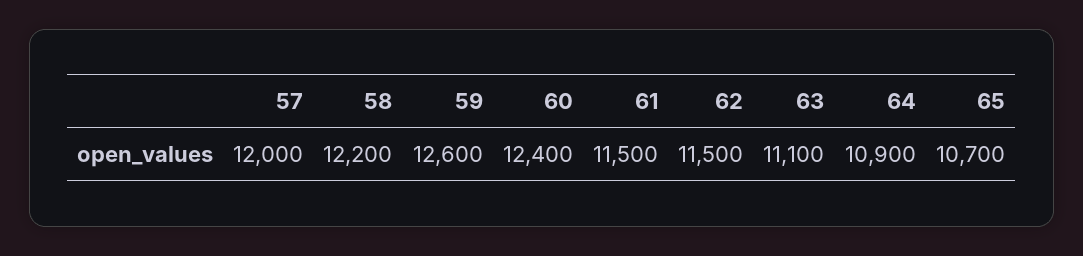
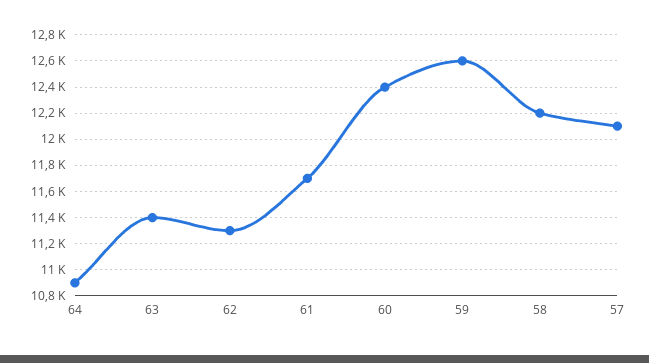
57: 12000 -> 12100
61: 11500 -> 11700
62: 11500 -> 11300
63: 11100 -> 11400
65: 10700 -> none

